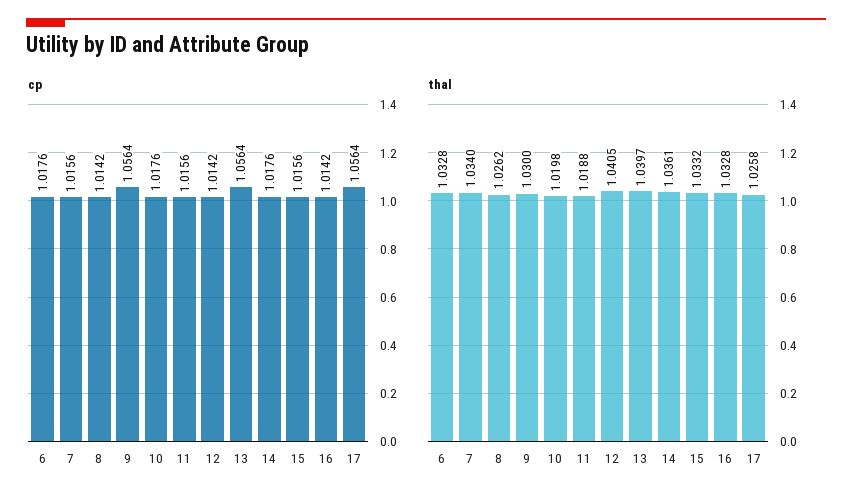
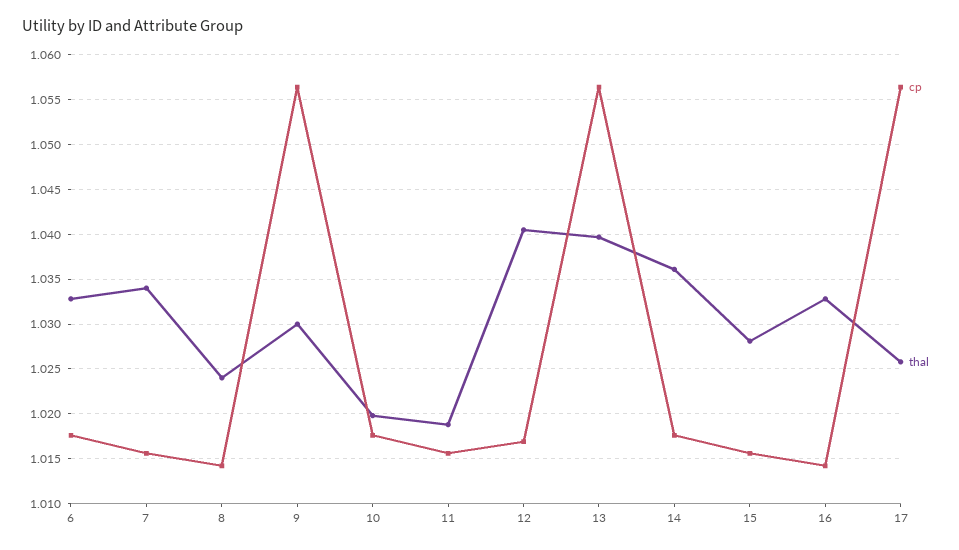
cp, 12: 1.0142 -> 1.017
thal, 8: 1.0262 -> 1.024
thal, 15: 1.0332 -> 1.028

